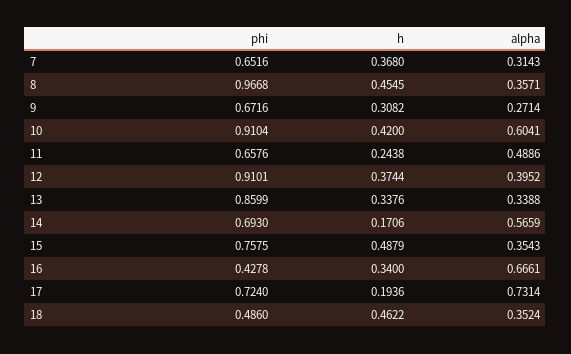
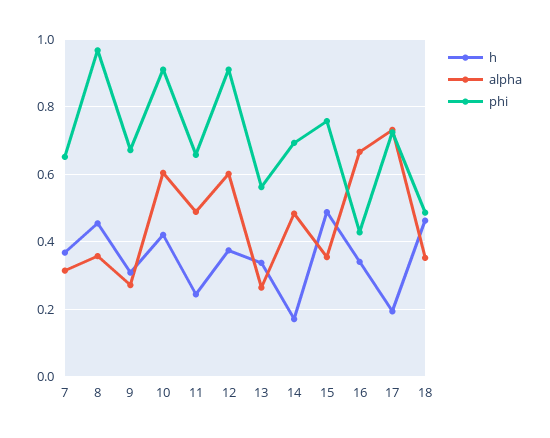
alpha, 12: 0.3952 -> 0.6
phi, 13: 0.8599 -> 0.56
alpha, 13: 0.3388 -> 0.26
alpha, 14: 0.5659 -> 0.48

